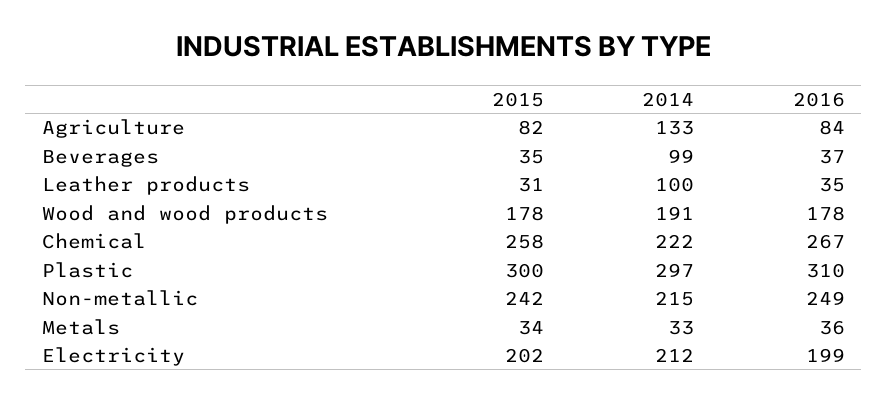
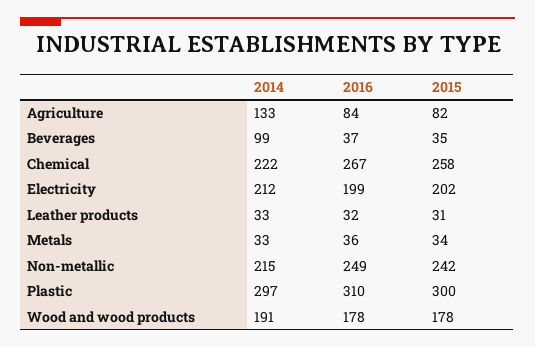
2014, Leather products: 100 -> 33
2016, Leather products: 35 -> 32

